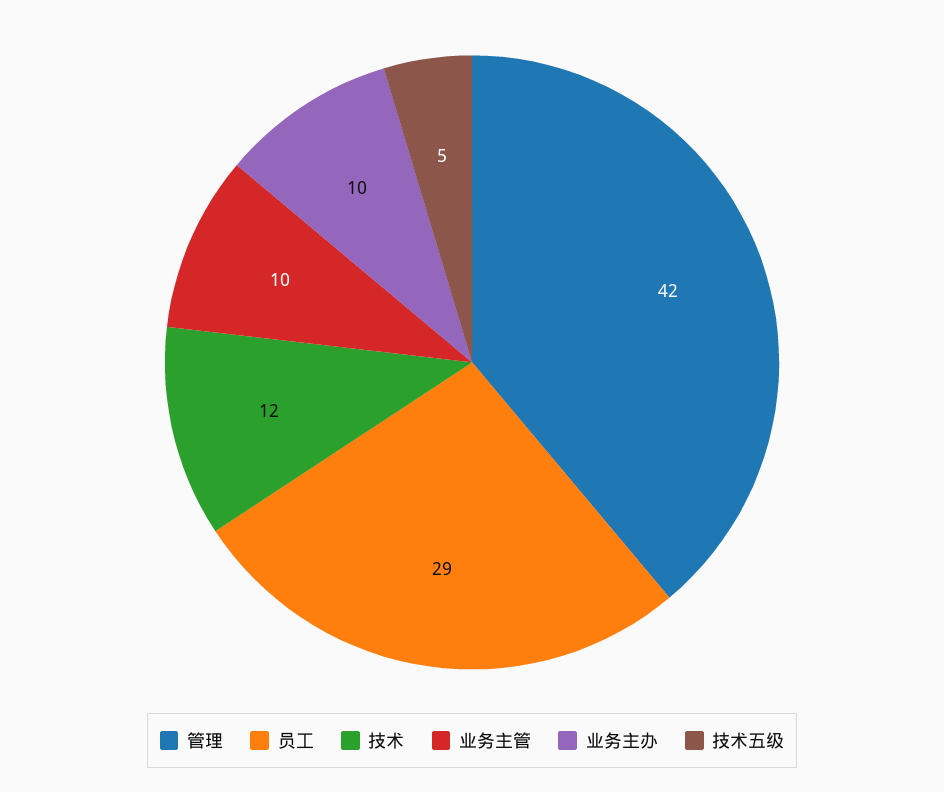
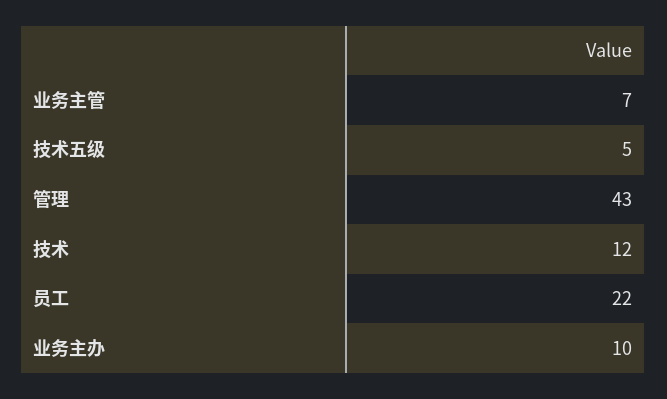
管理: 42 -> 43
员工: 29 -> 22
业务主管: 10 -> 7

